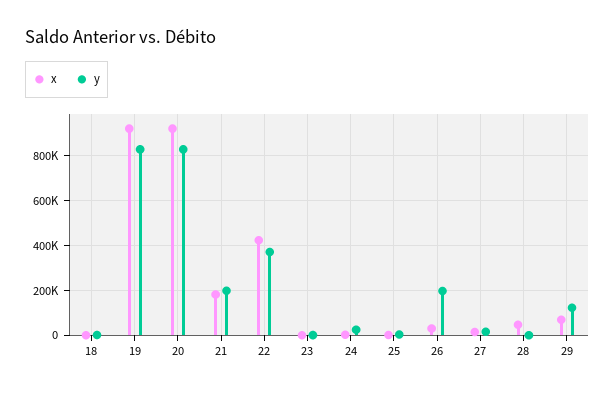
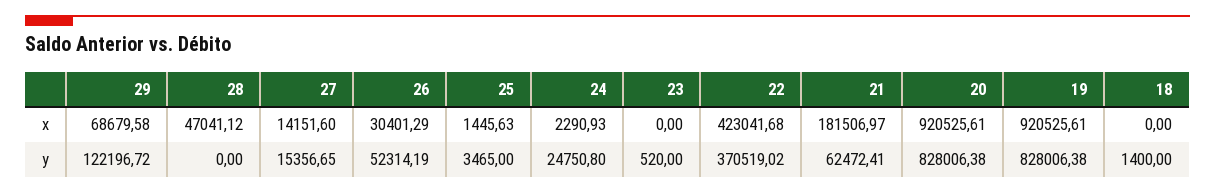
y, 21: 200000 -> 62472.41
y, 26: 200000 -> 52314.19

